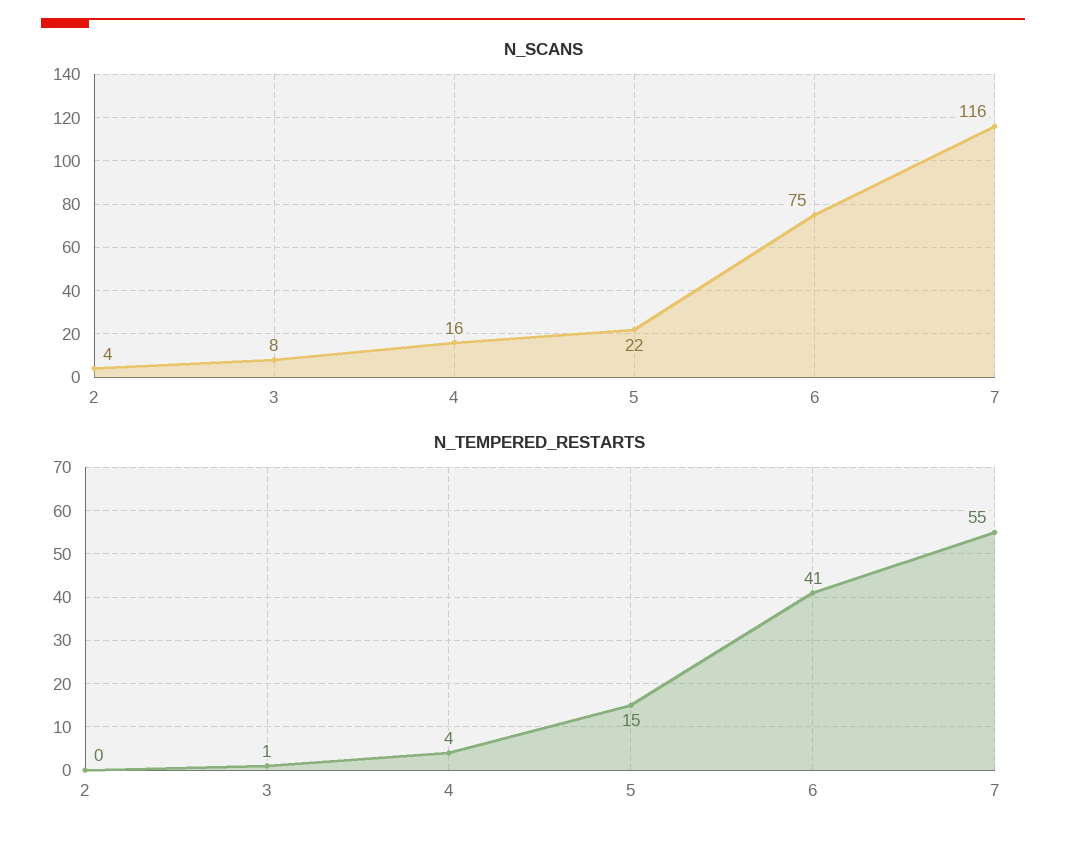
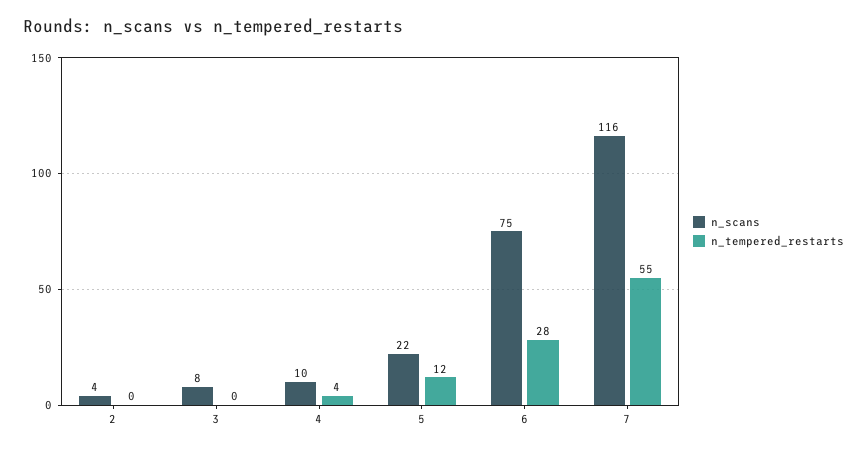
N_SCANS, 4: 16 -> 10
N_TEMPERED_RESTARTS, 3: 1 -> 0
N_TEMPERED_RESTARTS, 5: 15 -> 12
N_TEMPERED_RESTARTS, 6: 41 -> 28

